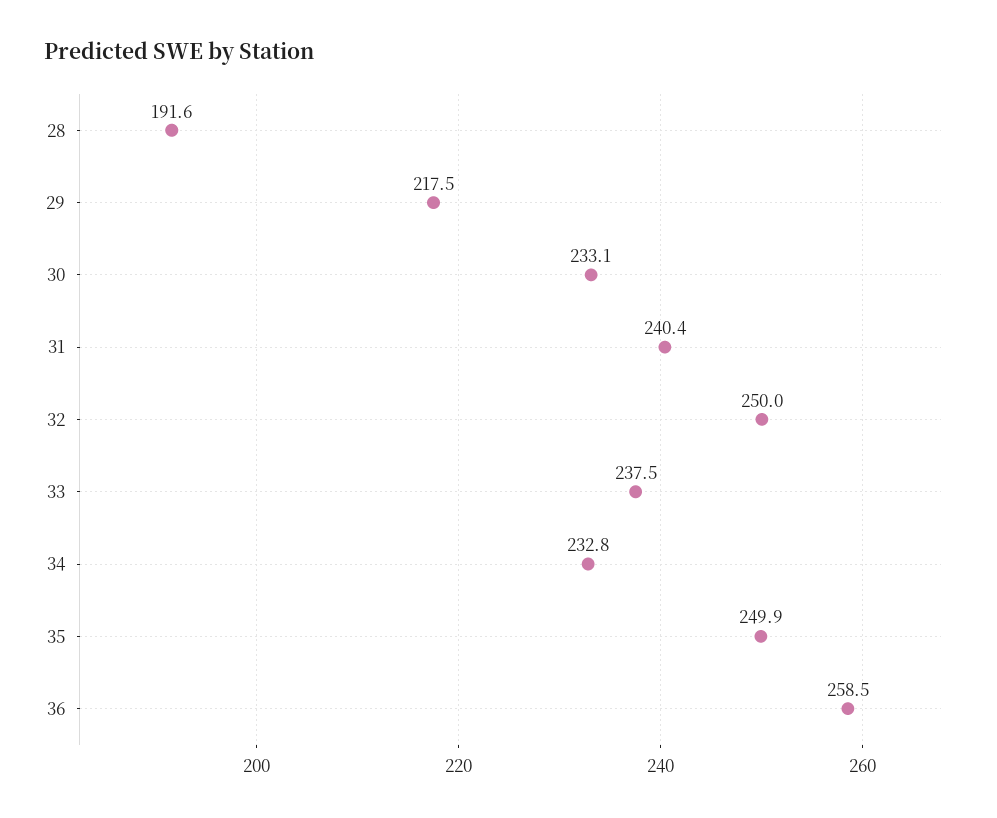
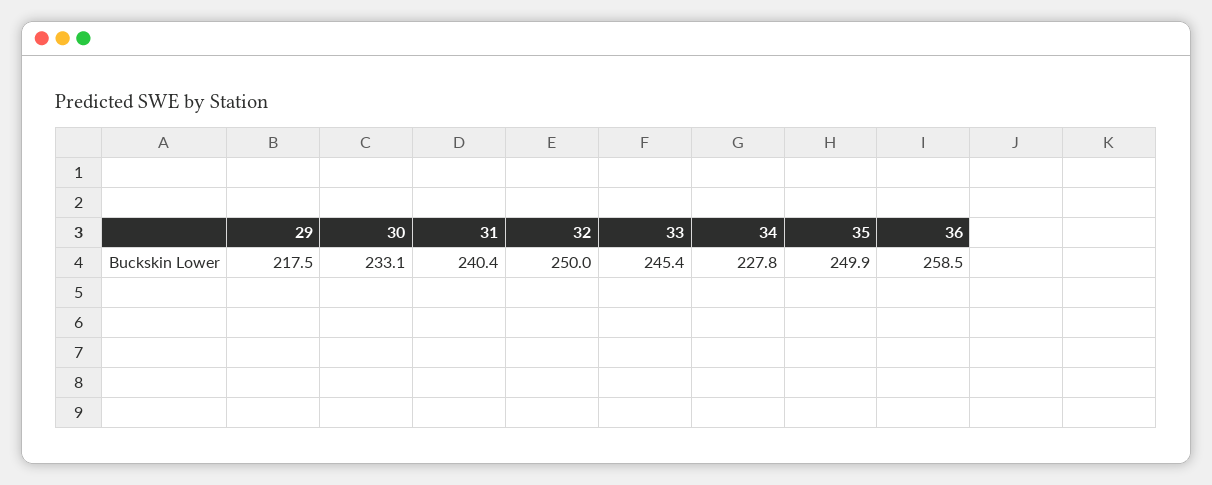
28: 191.6 -> none
33: 237.5 -> 245.4
34: 232.8 -> 227.8

